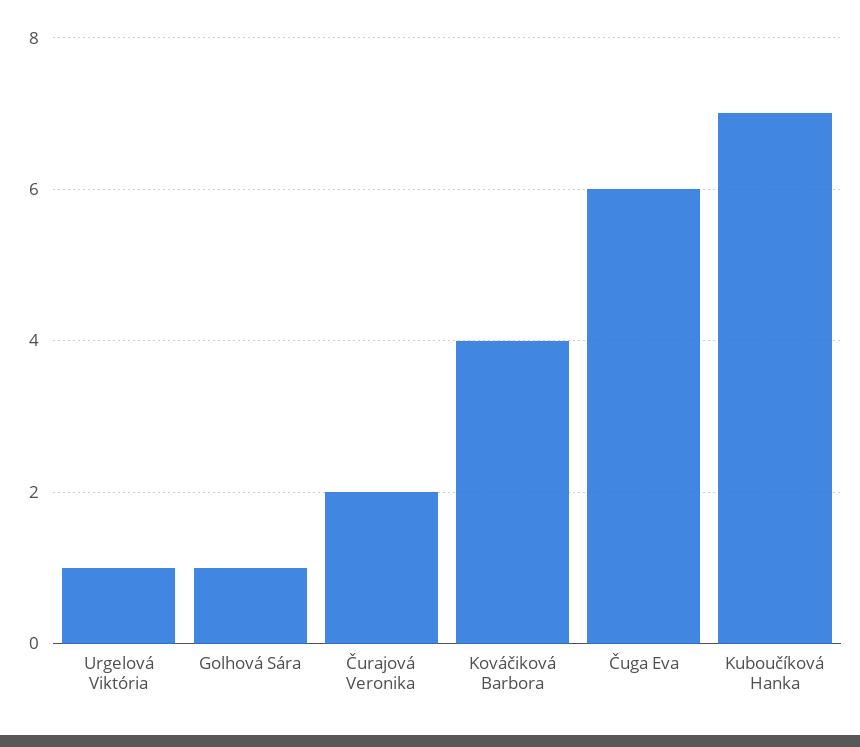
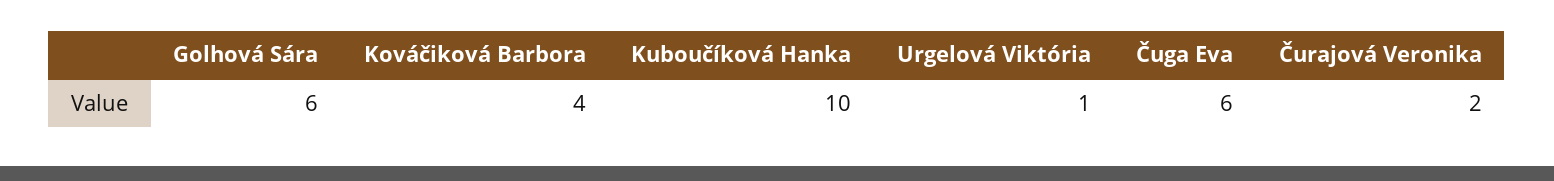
Golhová Sára: 1 -> 6
Kuboučíková Hanka: 7 -> 10

